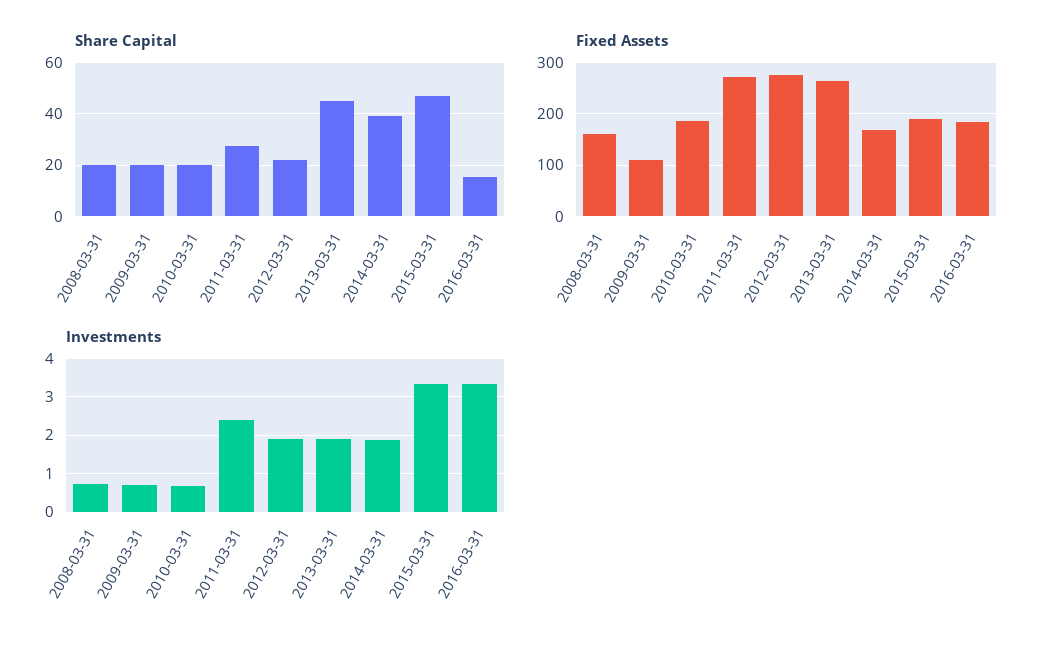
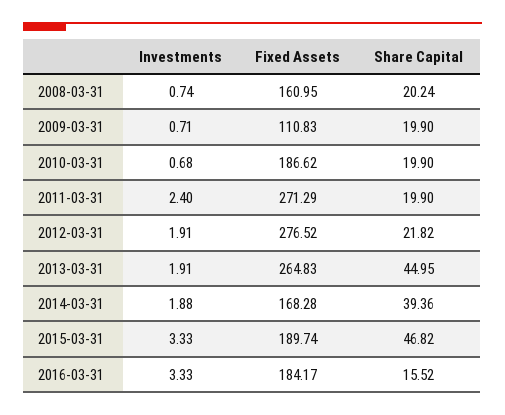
Share Capital, 2011-03-31: 27.5 -> 19.9

